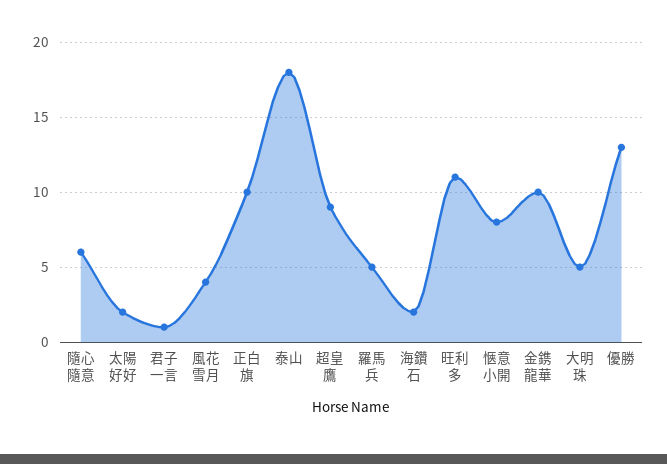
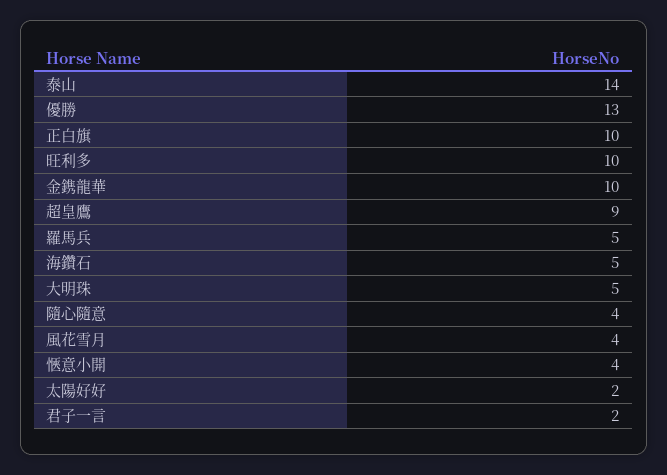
隨心隨意: 6 -> 4
君子一言: 1 -> 2
泰山: 18 -> 14
海鑽石: 2 -> 5
旺利多: 11 -> 10
愜意小開: 8 -> 4

